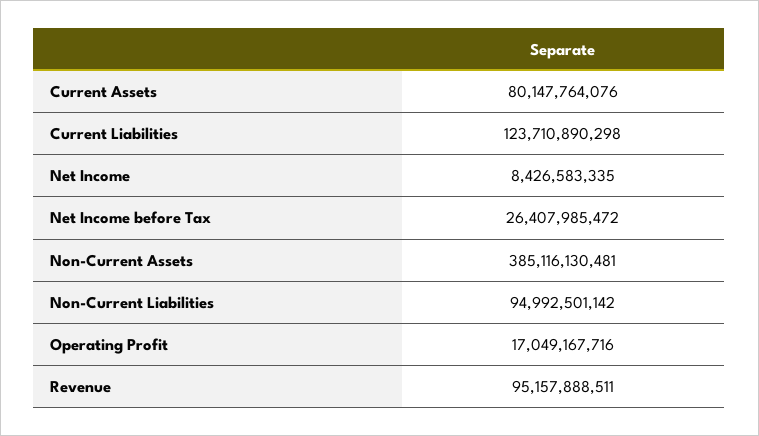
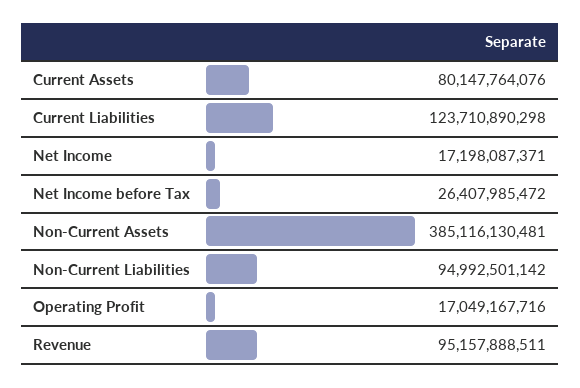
Net Income: 8426583335 -> 17198087371

